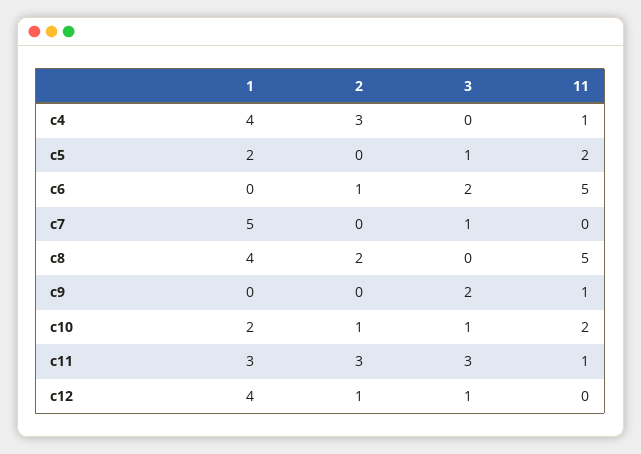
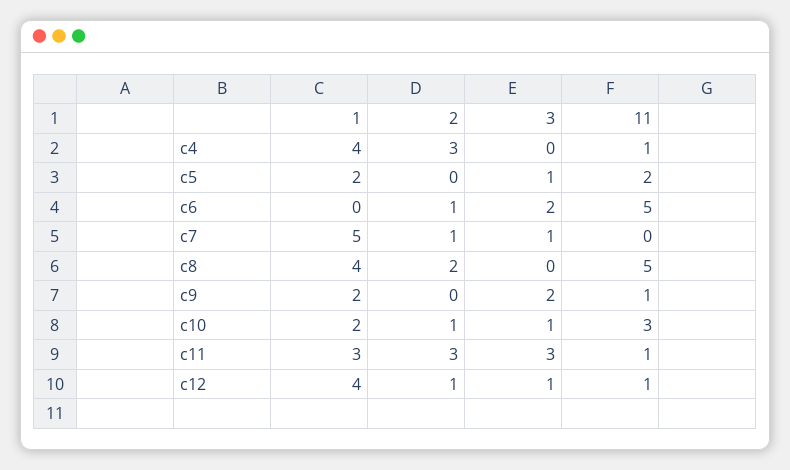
2, c7: 0 -> 1
1, c9: 0 -> 2
11, c10: 2 -> 3
11, c12: 0 -> 1

